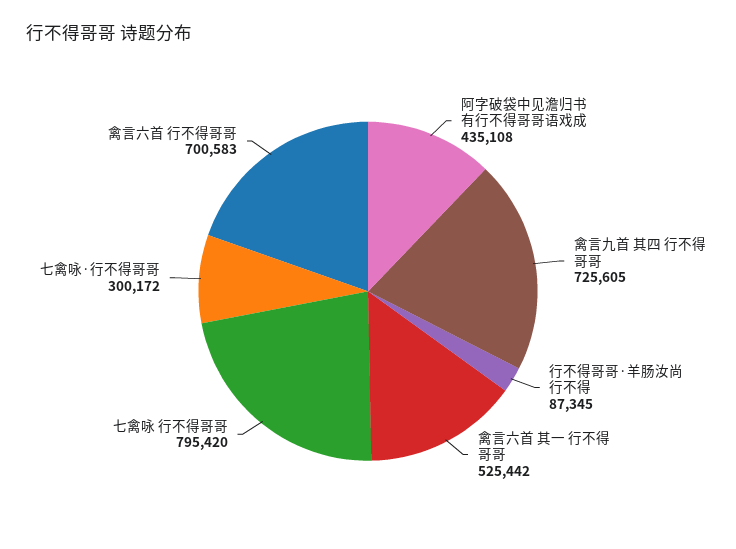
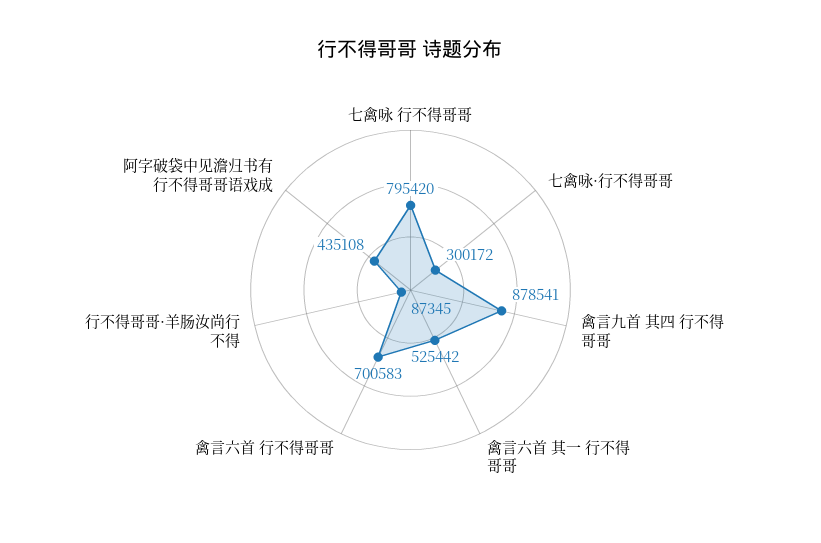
禽言九首 其四 行不得哥哥: 725605 -> 878541

